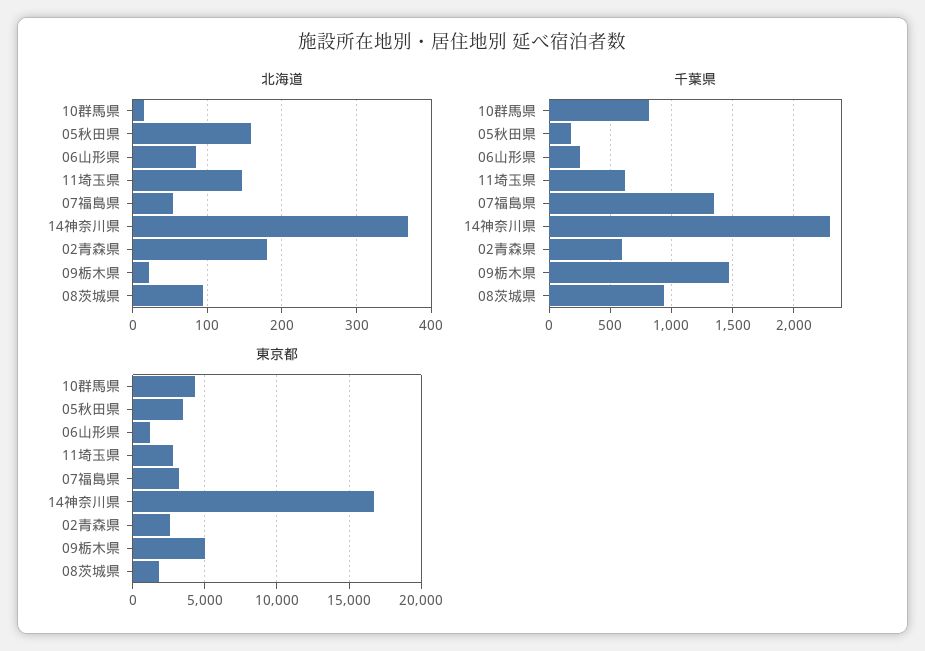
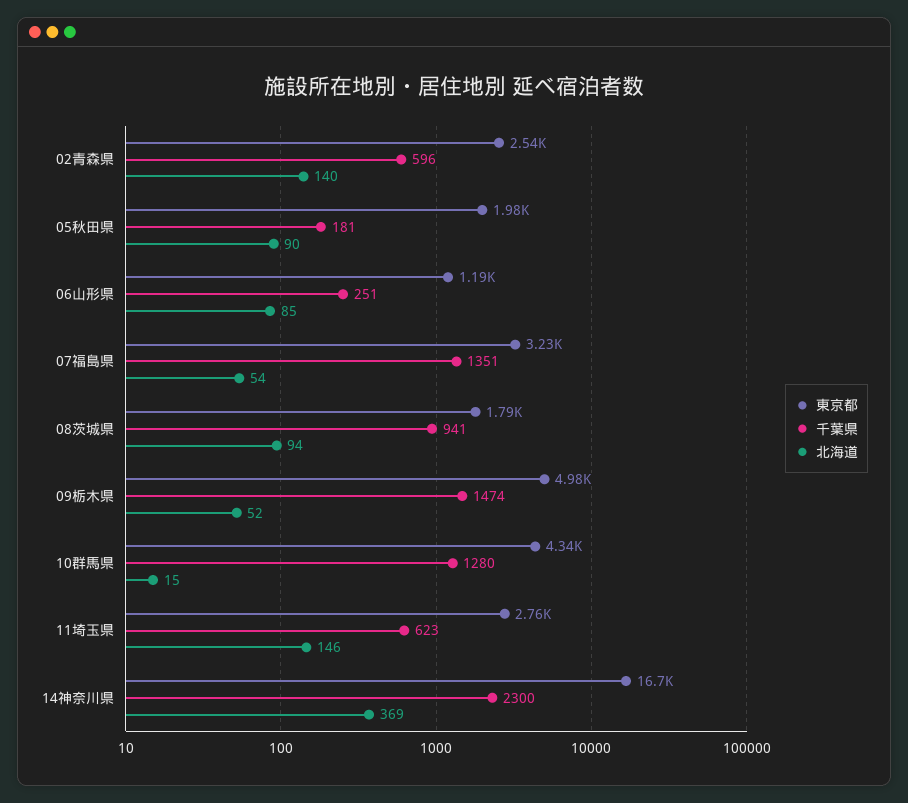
北海道, 05秋田県: 160 -> 90
北海道, 02青森県: 180 -> 140
北海道, 09栃木県: 20 -> 52
千葉県, 10群馬県: 800 -> 1280
東京都, 05秋田県: 3500 -> 1980

